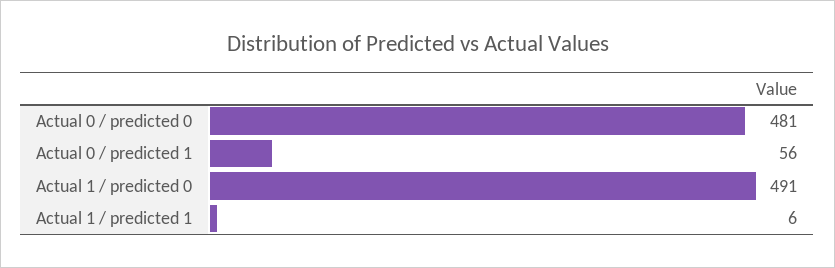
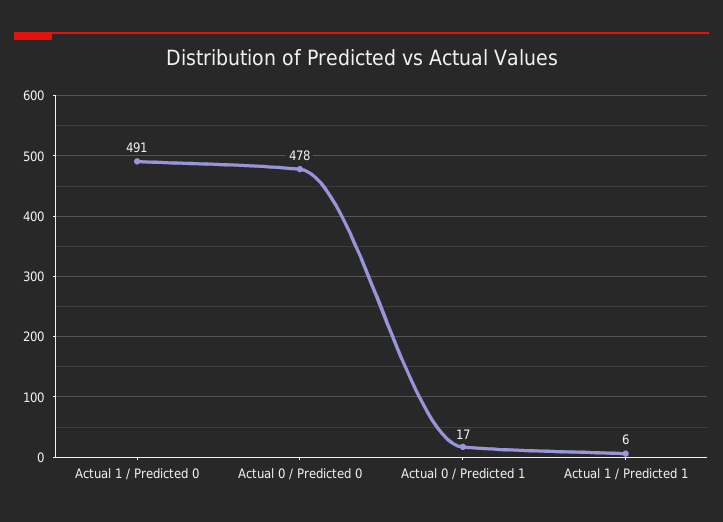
Actual 0 / predicted 0: 481 -> 478
Actual 0 / predicted 1: 56 -> 17

